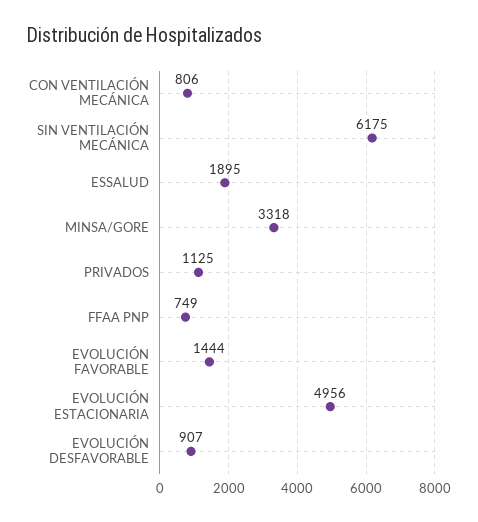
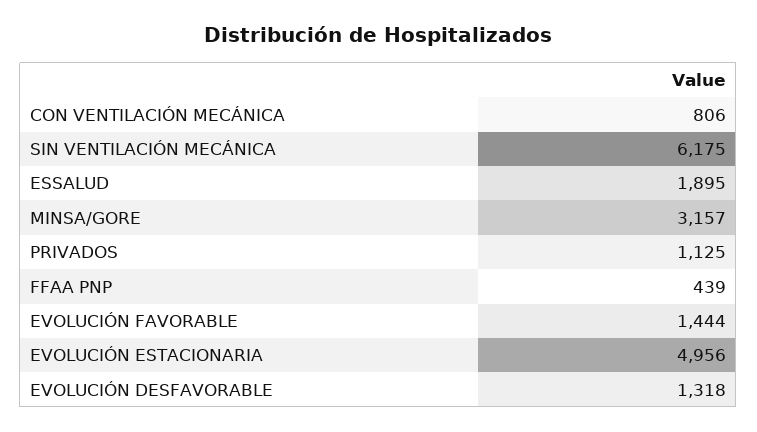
MINSA/GORE: 3318 -> 3157
FFAA PNP: 749 -> 439
EVOLUCIÓN DESFAVORABLE: 907 -> 1318

